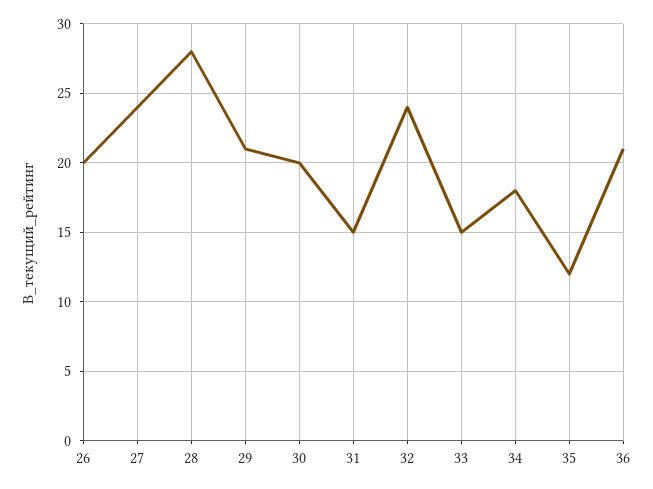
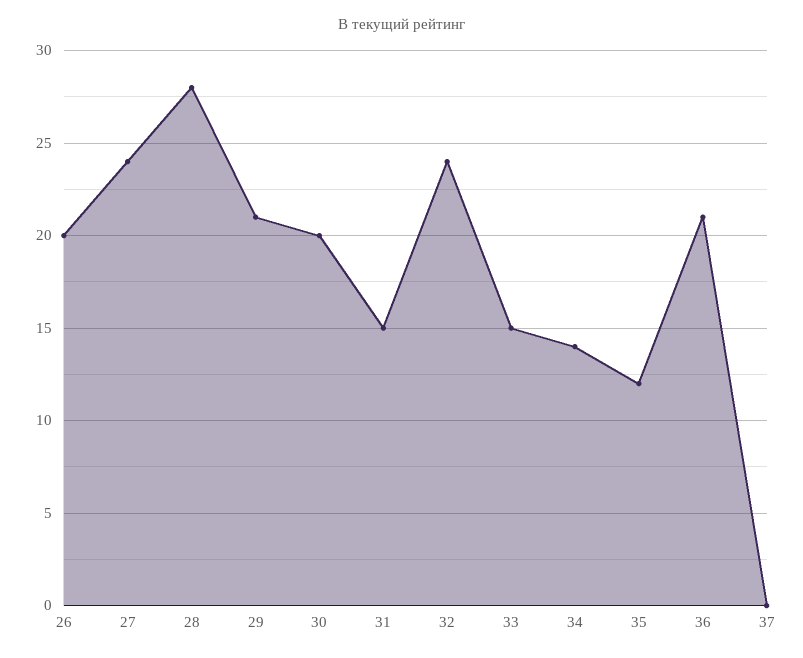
34: 18 -> 14
37: none -> 0

